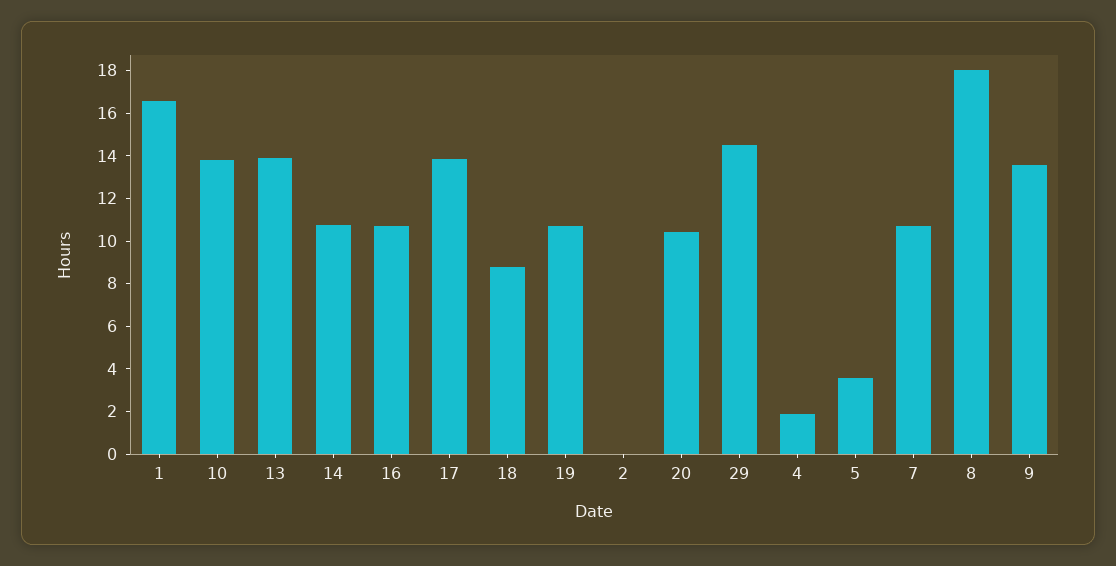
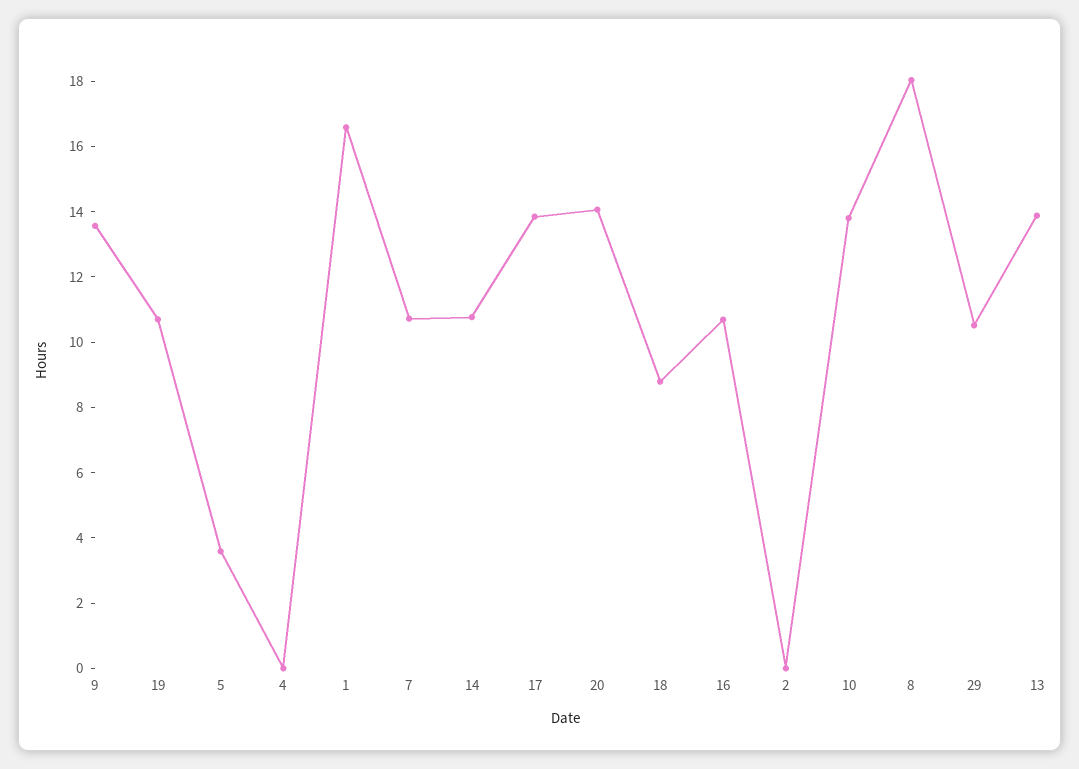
20: 10.5 -> 14
29: 14.5 -> 10.5
4: 2 -> 0

